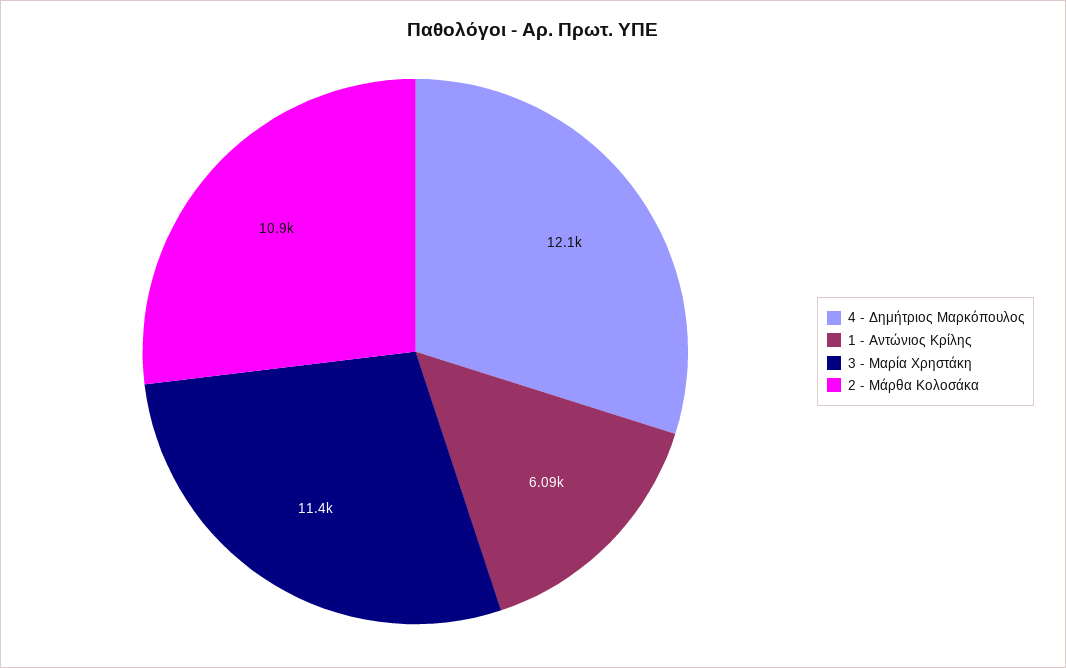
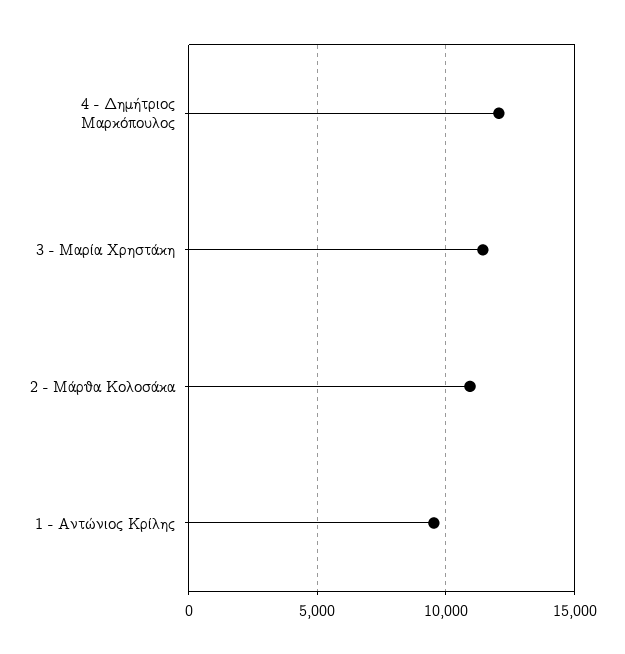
1 - Αντώνιος Κρίλης: 6090 -> 9500

